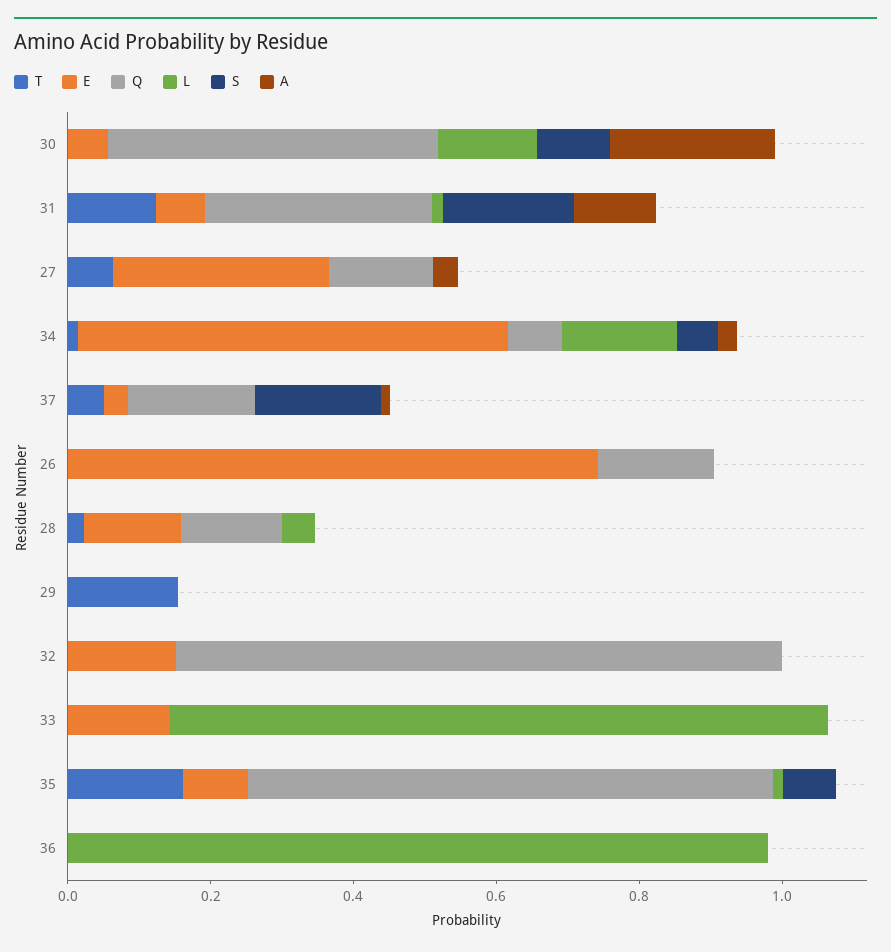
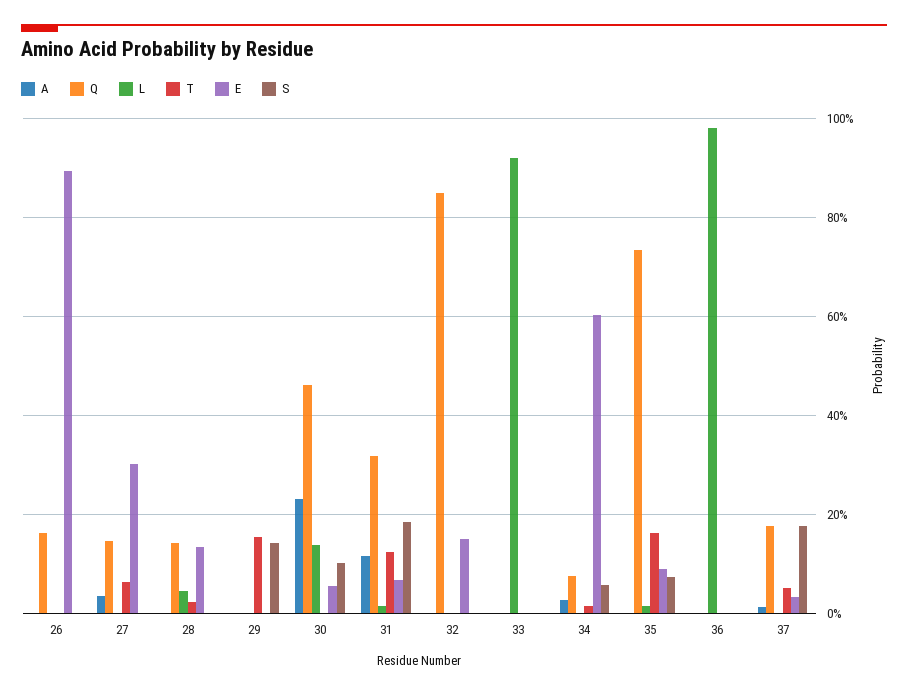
L, 34: 0.15 -> 0
E, 26: 0.75 -> 0.9
S, 29: 0 -> 0.14
E, 33: 0.15 -> 0

